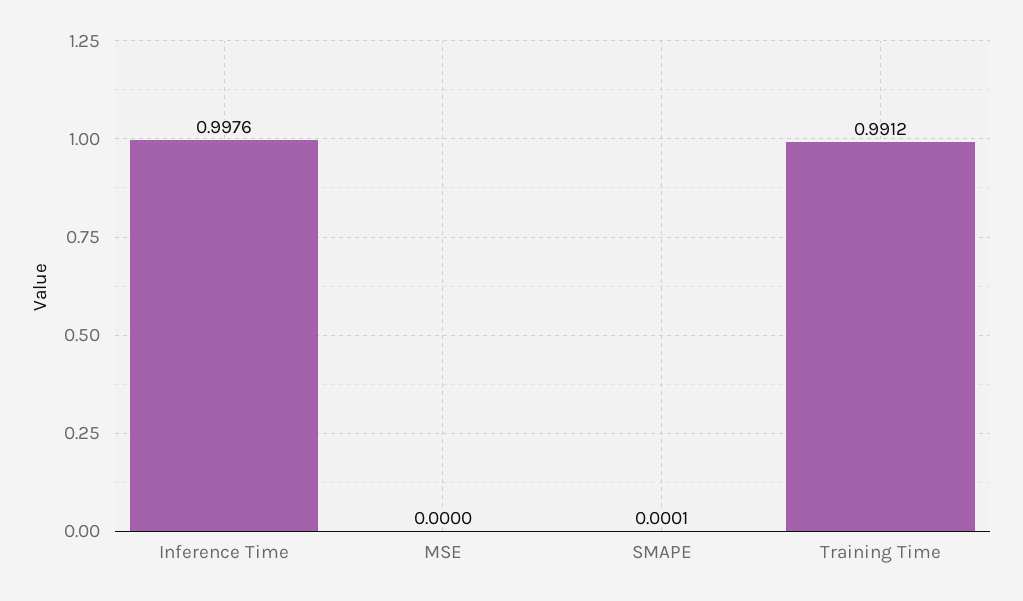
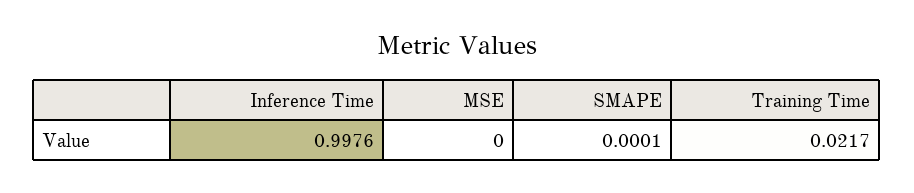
Training Time: 0.9912 -> 0.0217

